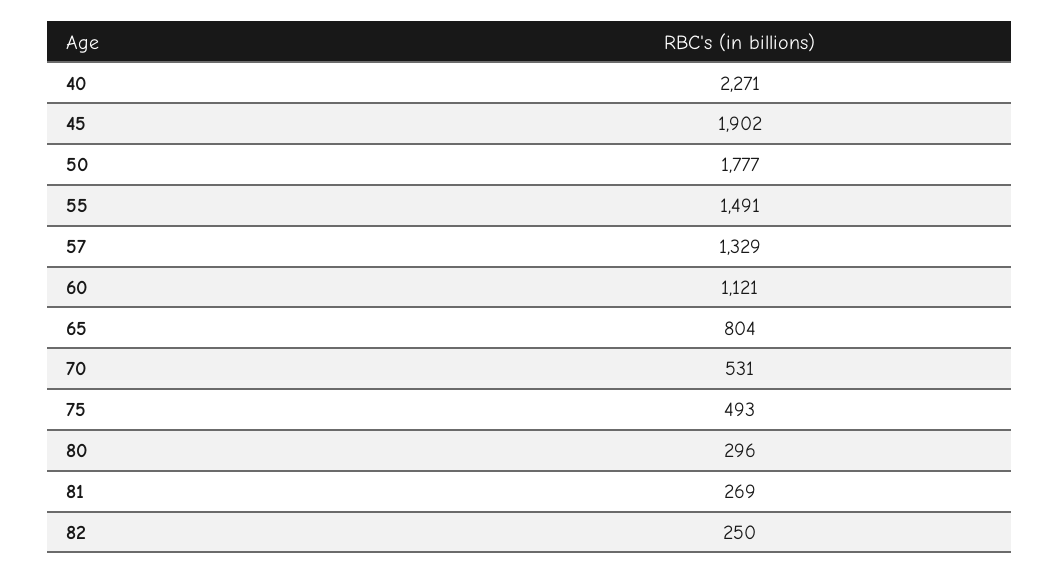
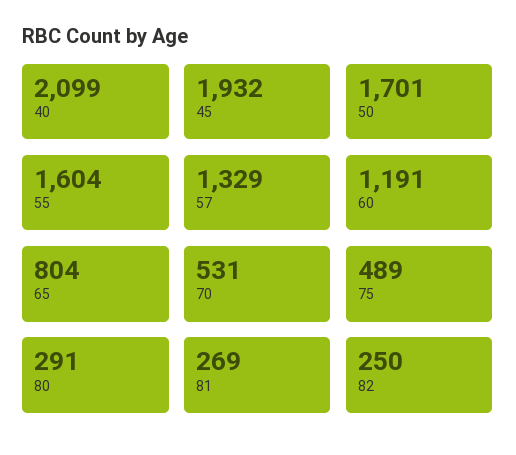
40: 2271 -> 2099
45: 1902 -> 1932
50: 1777 -> 1701
55: 1491 -> 1604
60: 1121 -> 1191
75: 493 -> 489
80: 296 -> 291

